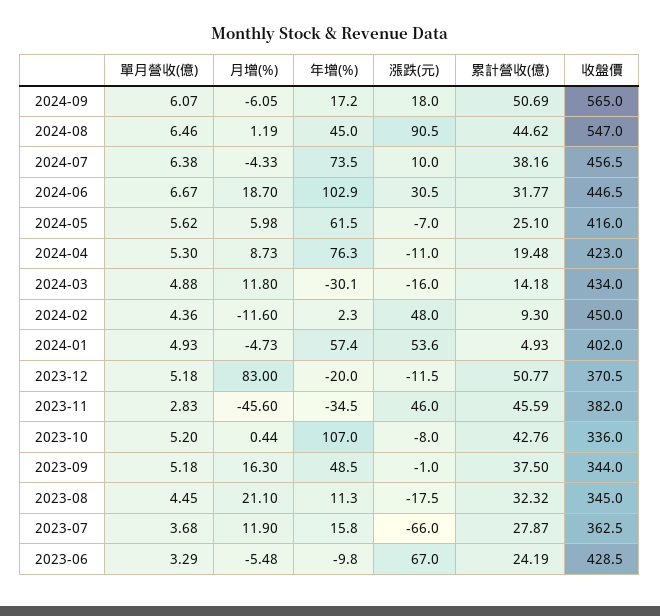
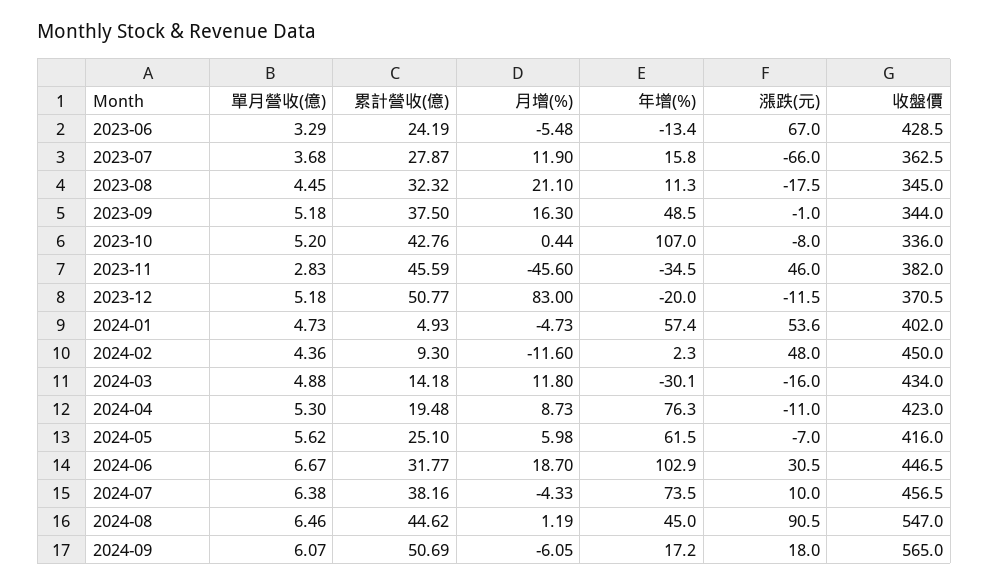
單月營收(億), 2024-01: 4.93 -> 4.73
年增(%), 2023-06: -9.8 -> -13.4

